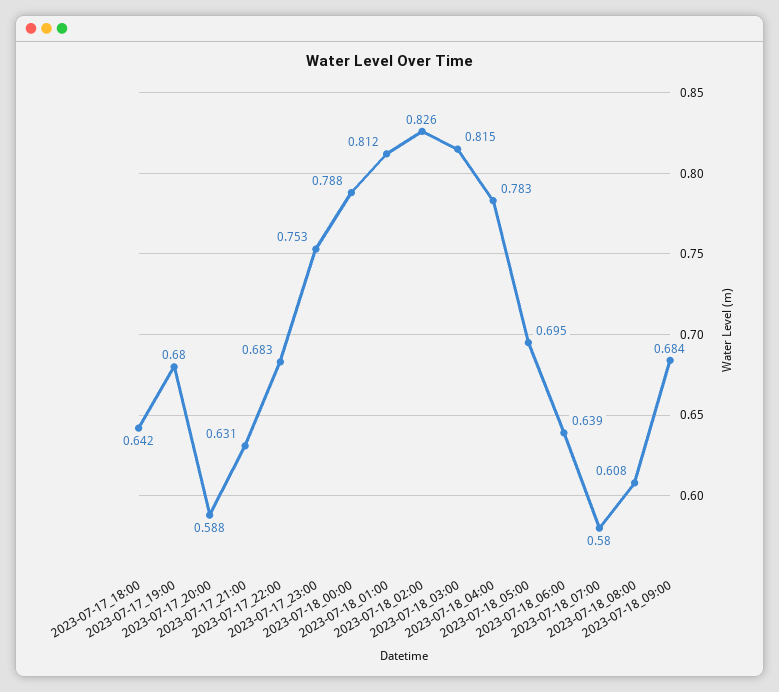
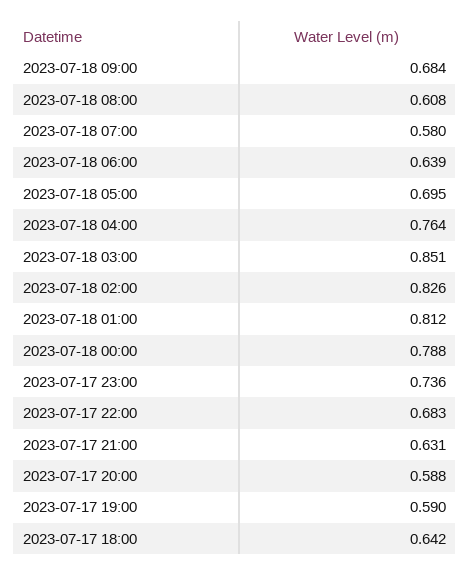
2023-07-17_19:00: 0.68 -> 0.59
2023-07-17_23:00: 0.753 -> 0.736
2023-07-18_03:00: 0.815 -> 0.851
2023-07-18_04:00: 0.783 -> 0.764

